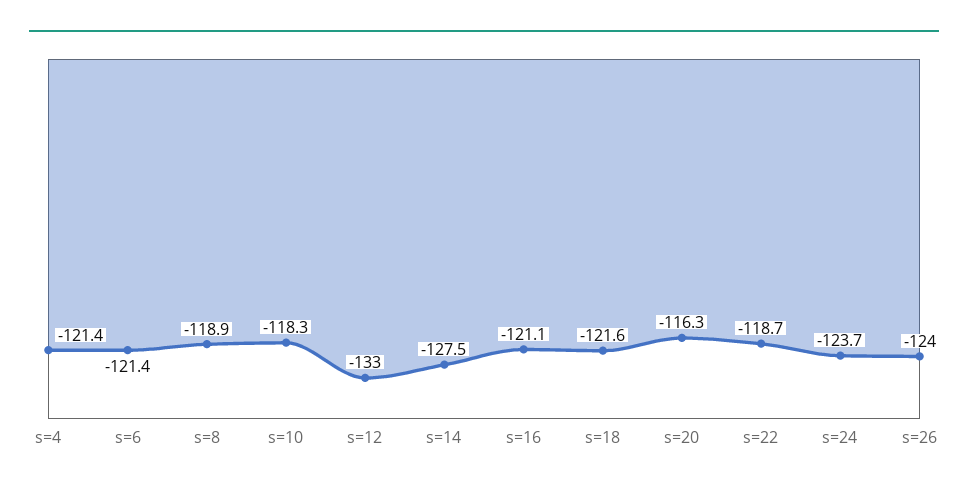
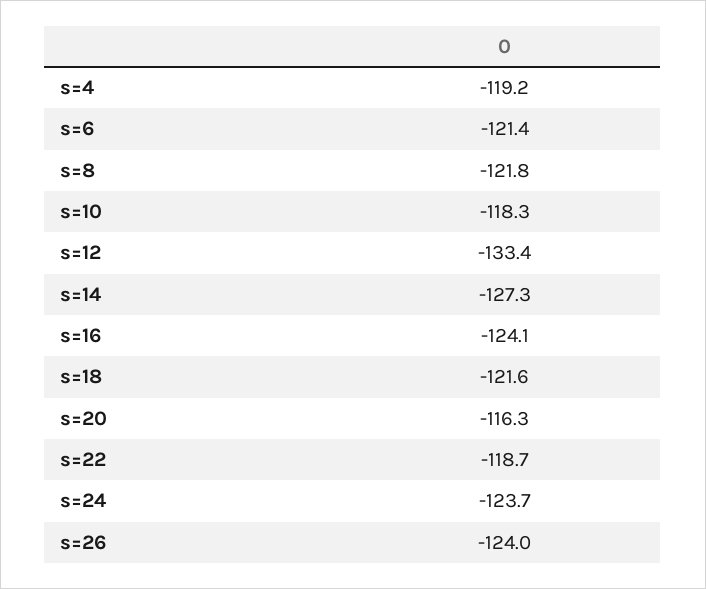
s=4: -121.4 -> -119.2
s=8: -118.9 -> -121.8
s=12: -133 -> -133.4
s=14: -127.5 -> -127.3
s=16: -121.1 -> -124.1

